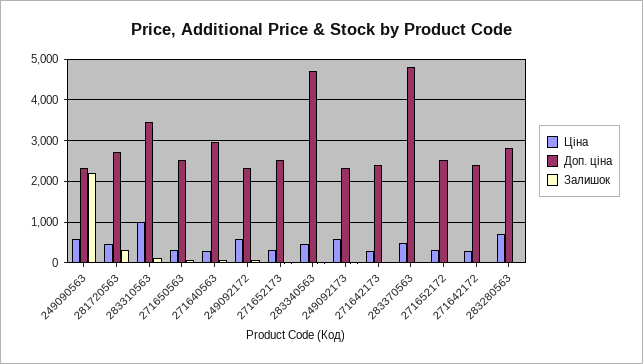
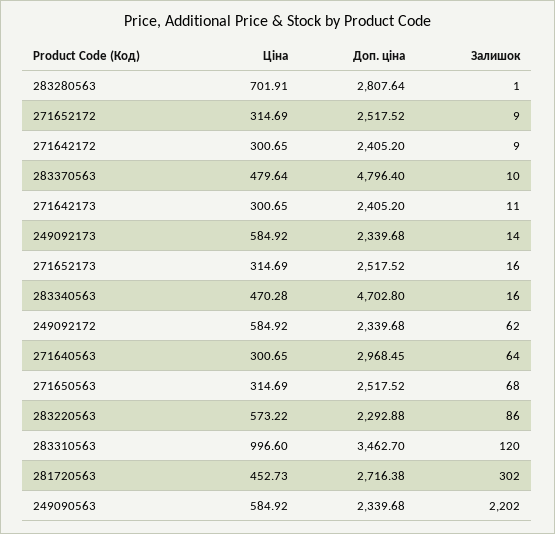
Ціна, 283220563: none -> 573.22
Доп. ціна, 283220563: none -> 2292.88
Залишок, 283220563: none -> 86

